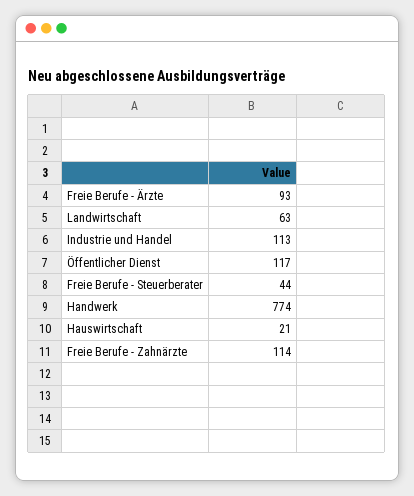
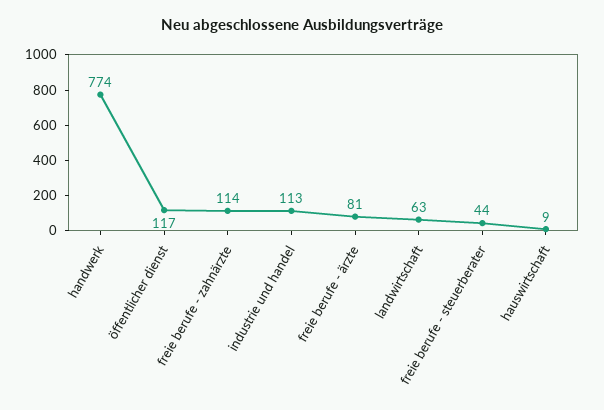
Freie Berufe - Ärzte: 93 -> 81
Hauswirtschaft: 21 -> 9

